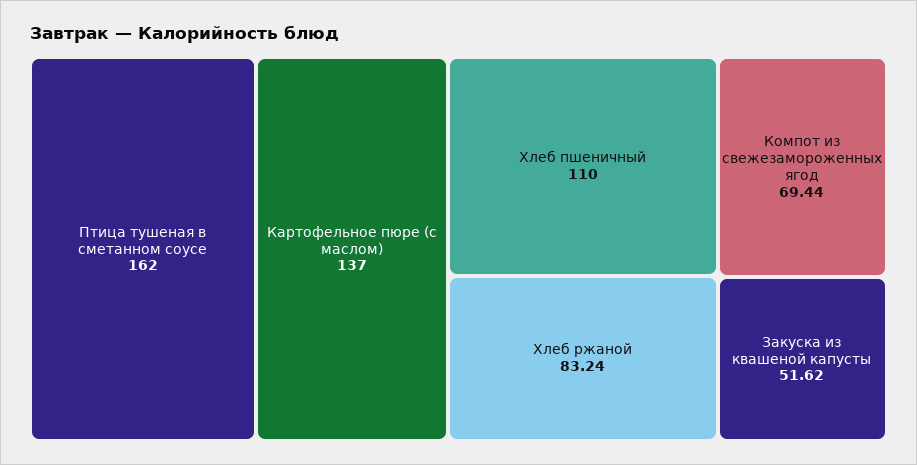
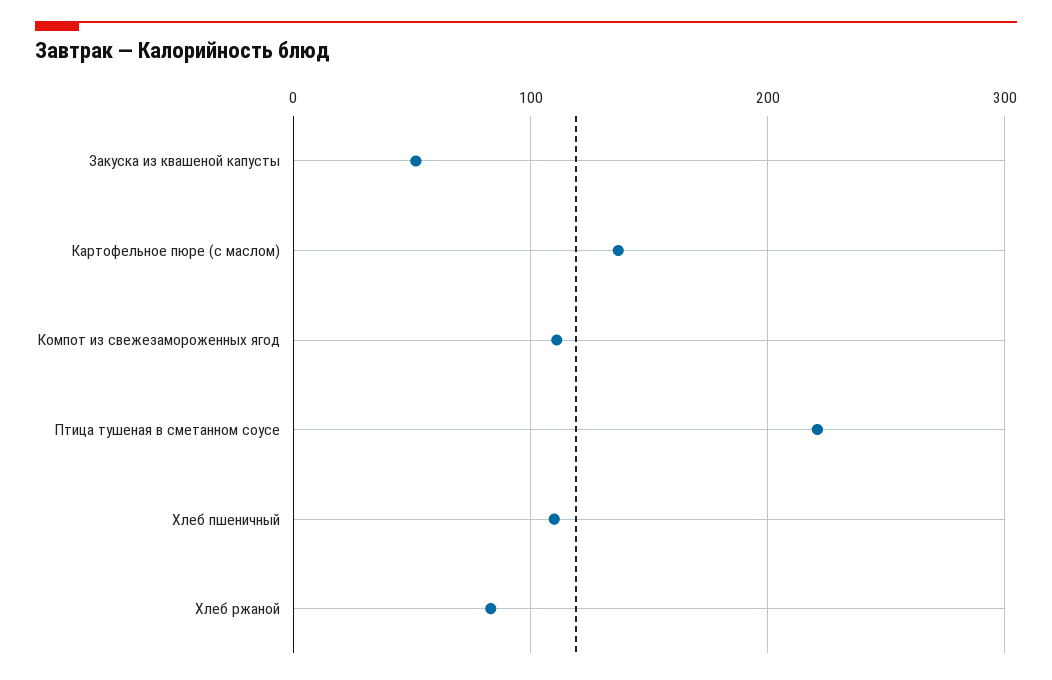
Птица тушеная в сметанном соусе: 162 -> 220
Компот из свежезамороженных ягод: 69.44 -> 110

